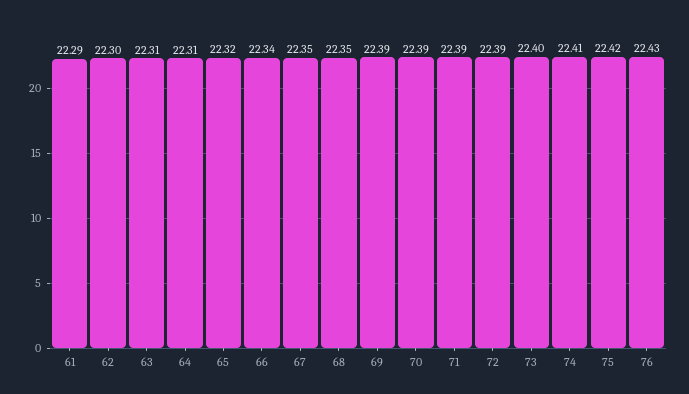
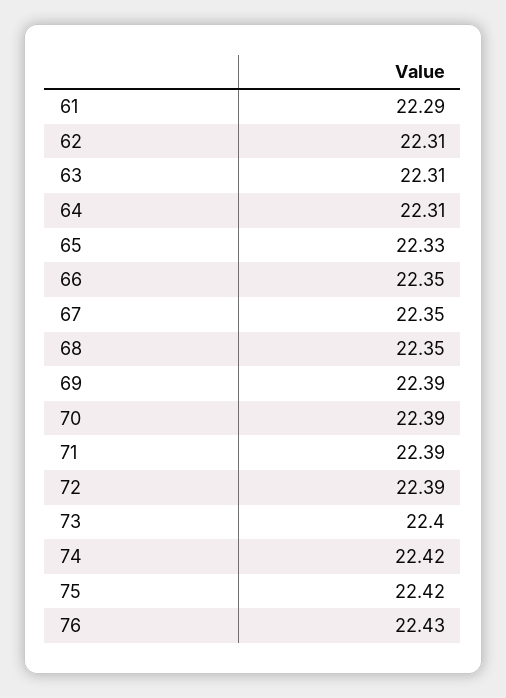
62: 22.3 -> 22.31
65: 22.32 -> 22.33
66: 22.34 -> 22.35
74: 22.41 -> 22.42

